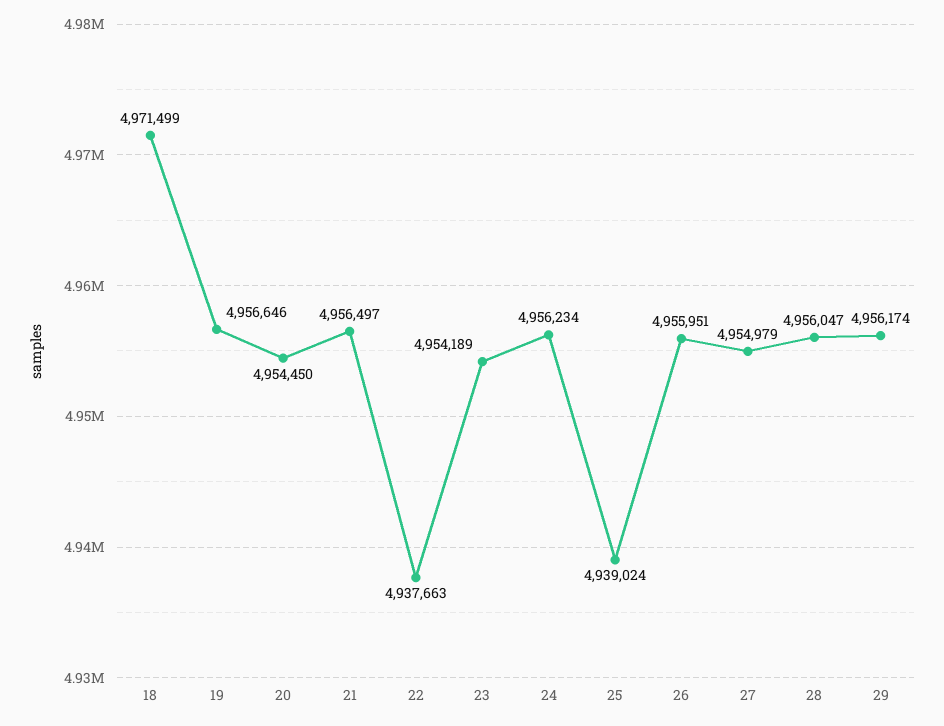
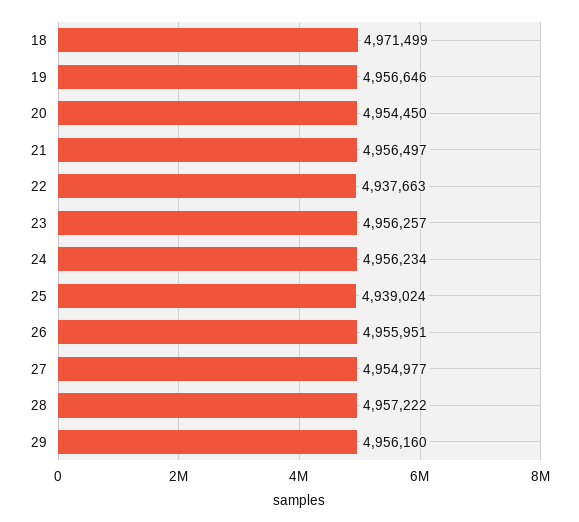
23: 4954189 -> 4956257
27: 4954979 -> 4954977
28: 4956047 -> 4957222
29: 4956174 -> 4956160

